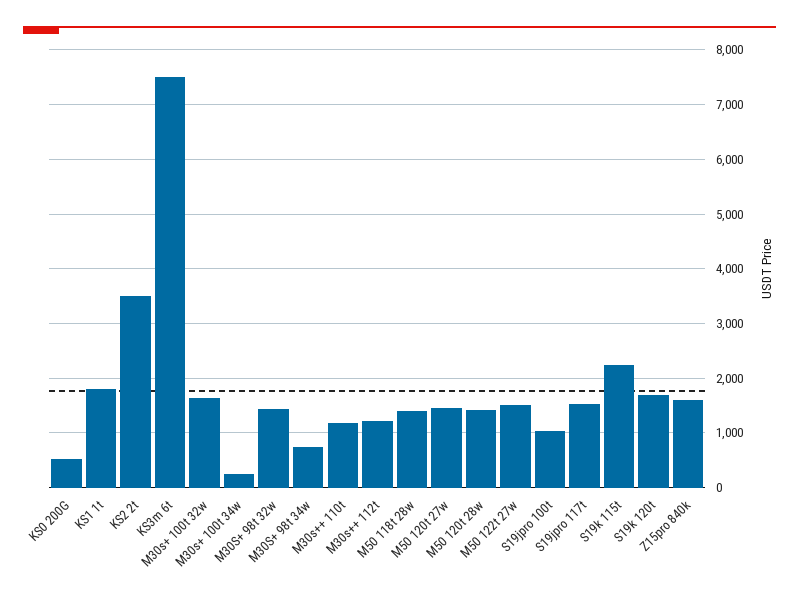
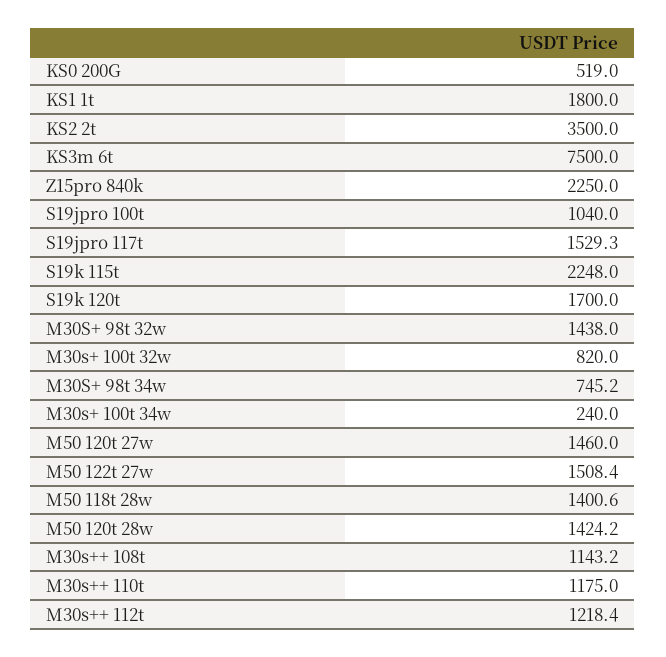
M30s+ 100t 32w: 1600 -> 820
Z15pro 840k: 1600 -> 2250
M30s++ 108t: none -> 1143.2

